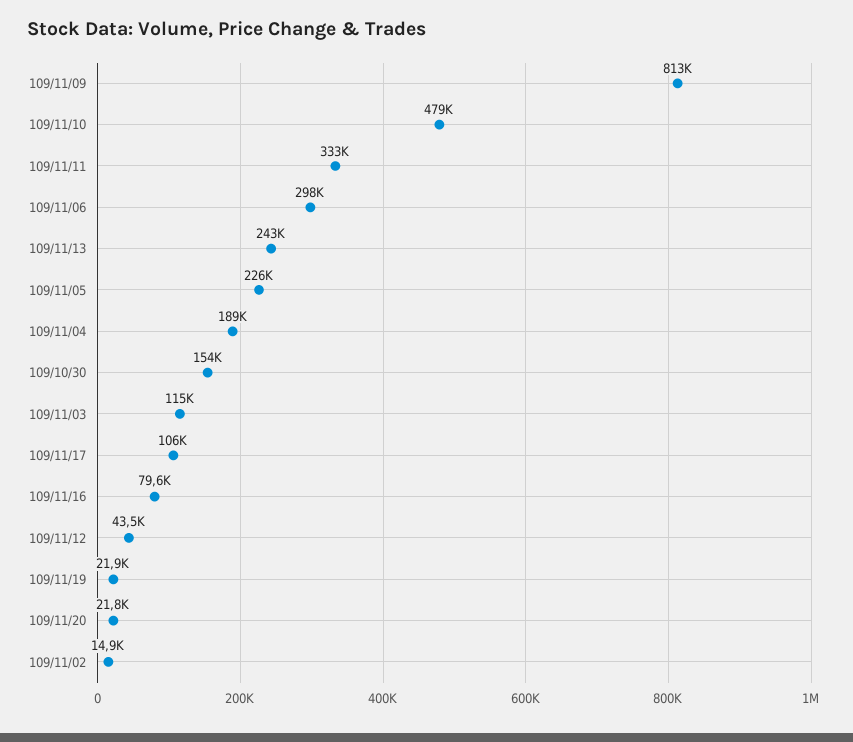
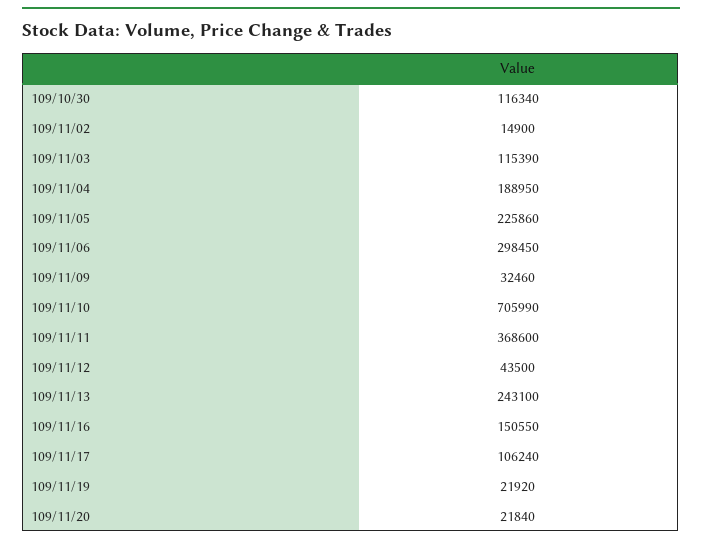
109/11/09: 813000 -> 32460
109/11/10: 479000 -> 705990
109/11/11: 333000 -> 368600
109/10/30: 154000 -> 116340
109/11/16: 79600 -> 150550

